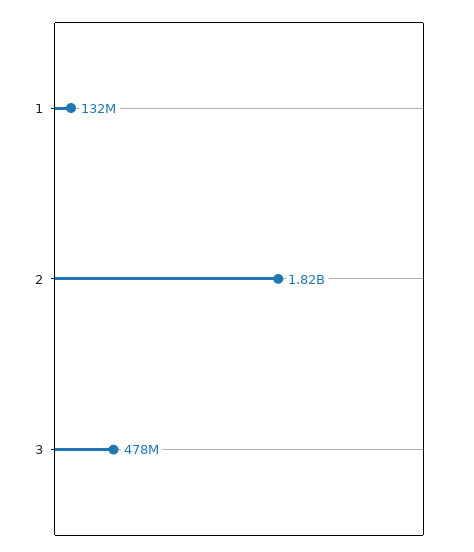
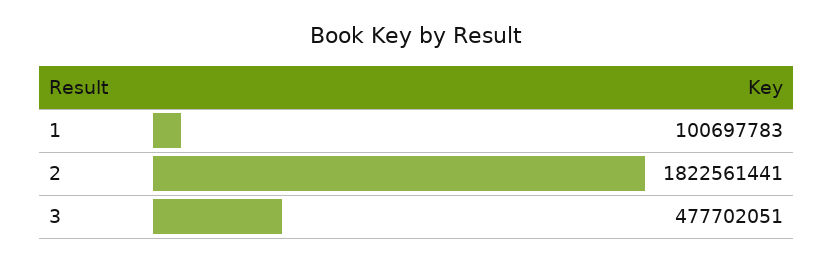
1: 132000000 -> 100697783

